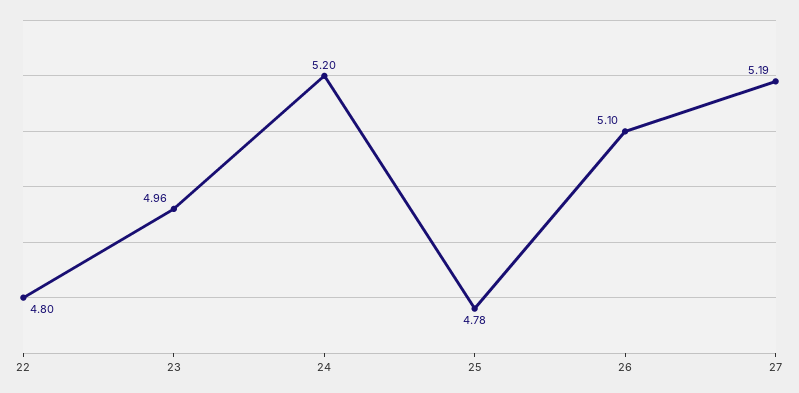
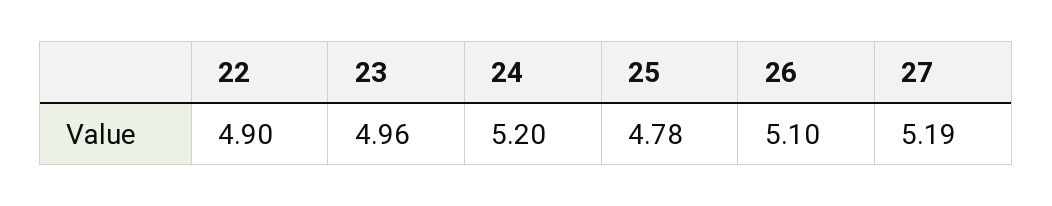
22: 4.8 -> 4.9

